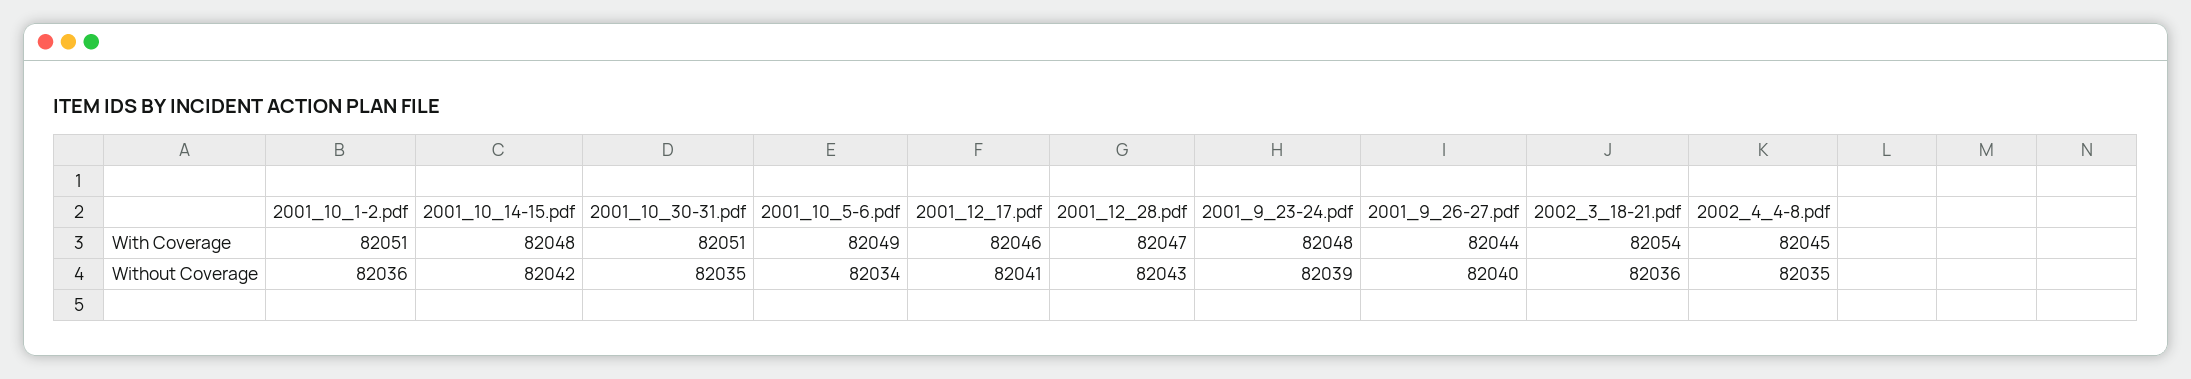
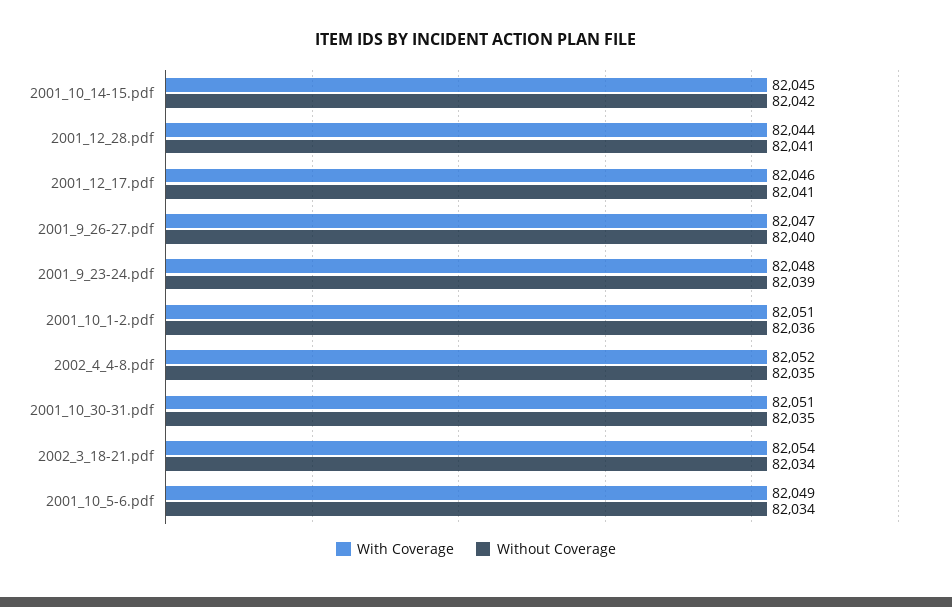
With Coverage, 2001_10_14-15.pdf: 82048 -> 82045
With Coverage, 2001_12_28.pdf: 82047 -> 82044
With Coverage, 2001_9_26-27.pdf: 82044 -> 82047
With Coverage, 2002_4_4-8.pdf: 82045 -> 82052
Without Coverage, 2001_12_28.pdf: 82043 -> 82041
Without Coverage, 2002_3_18-21.pdf: 82036 -> 82034

